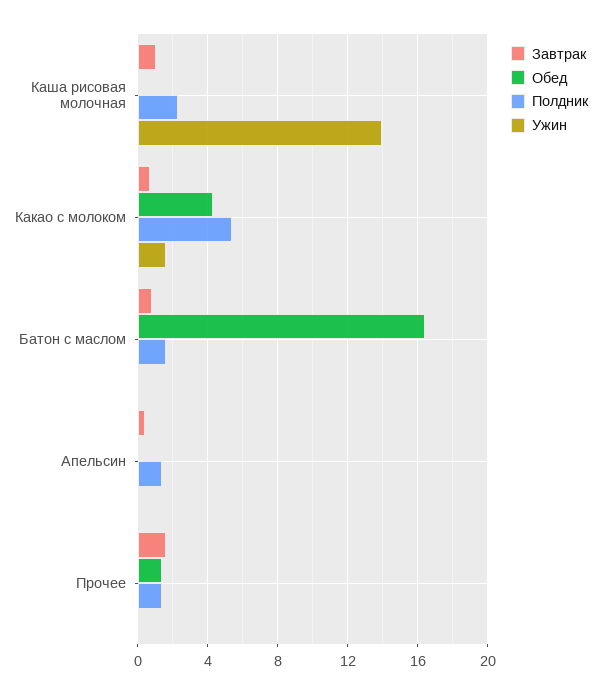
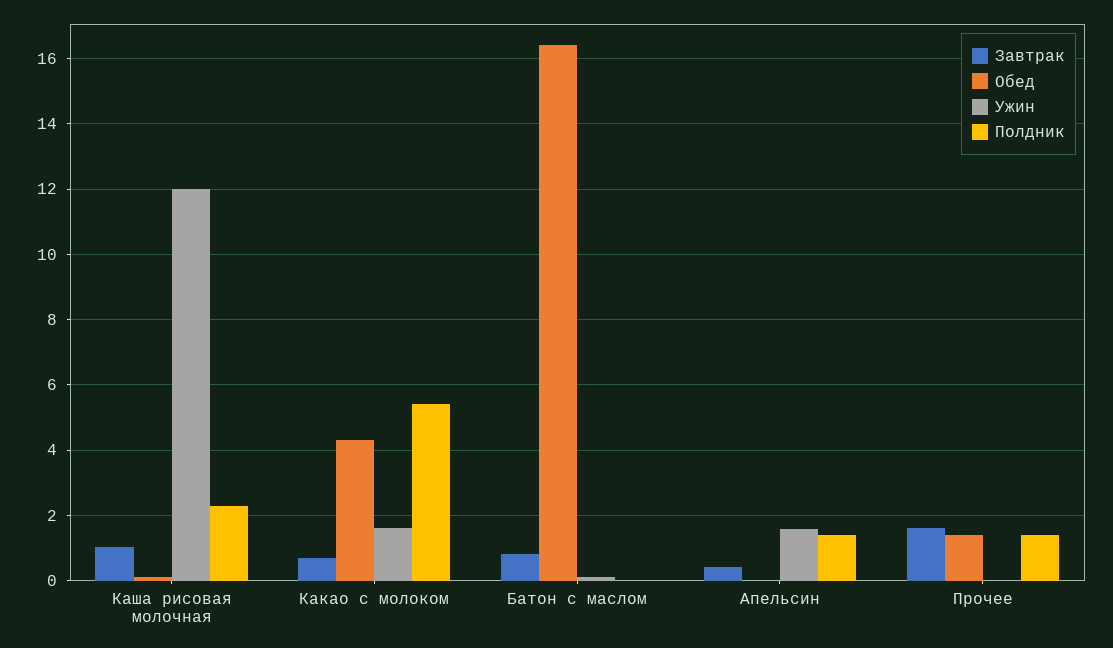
Ужин, Каша рисовая молочная: 14 -> 12
Полдник, Батон с маслом: 1.5 -> 0
Ужин, Апельсин: 0 -> 1.6

